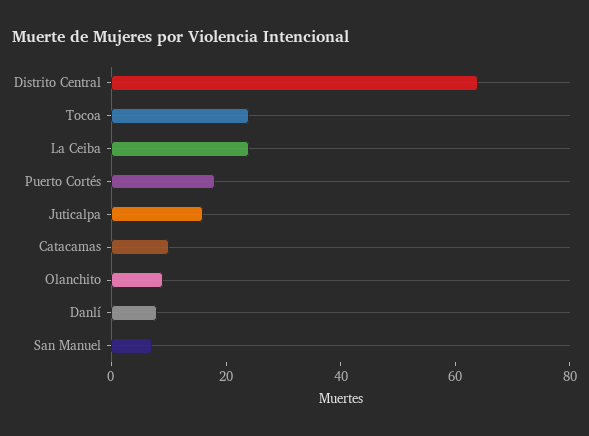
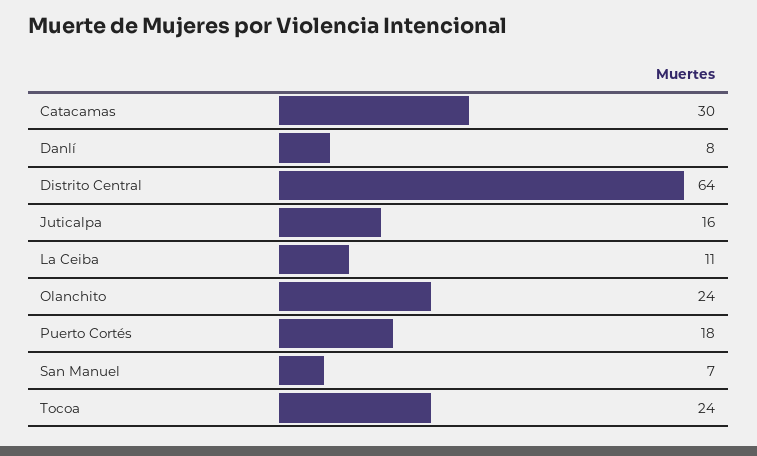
La Ceiba: 25 -> 11
Catacamas: 10 -> 30
Olanchito: 10 -> 24

